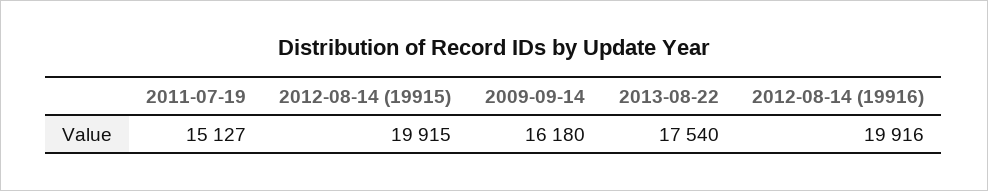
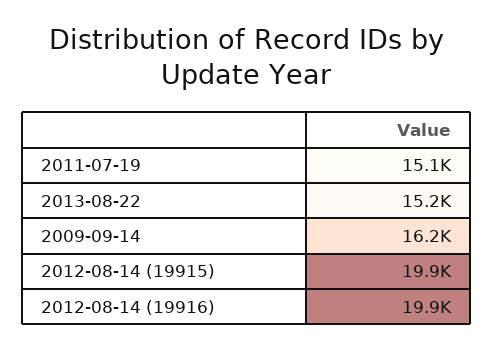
2013-08-22: 17540 -> 15200

